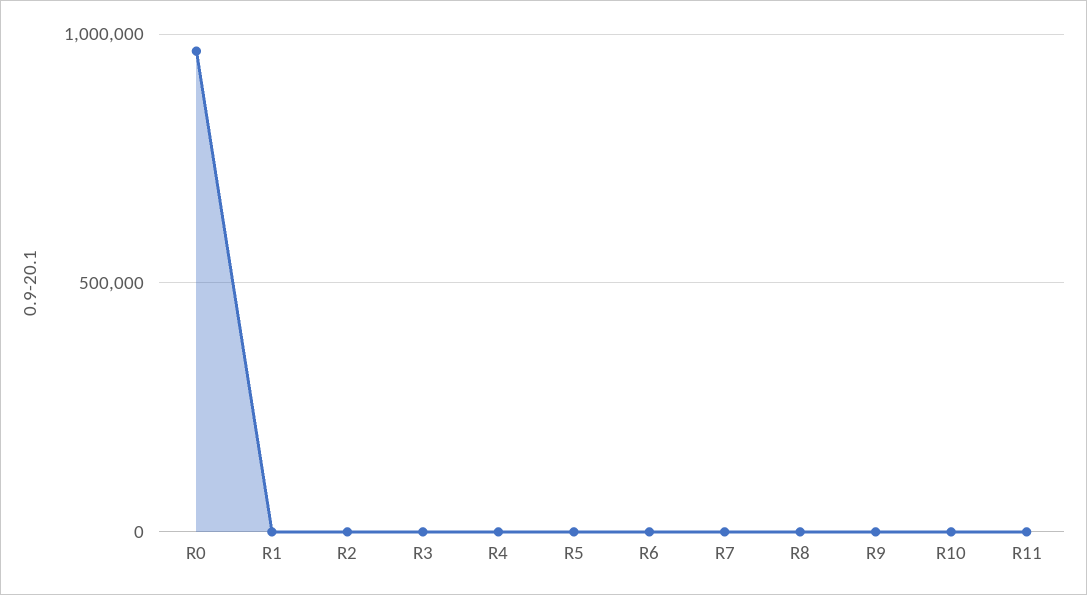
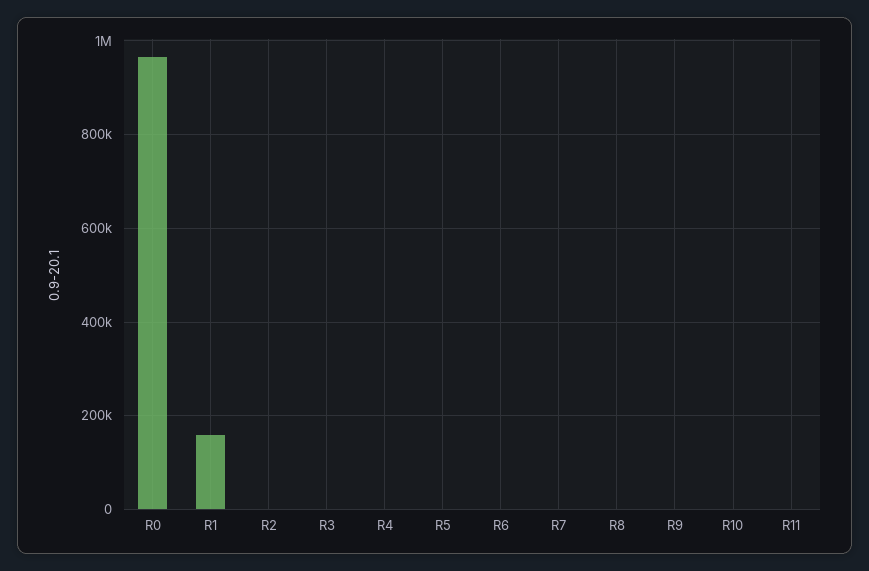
R1: 0 -> 160000

